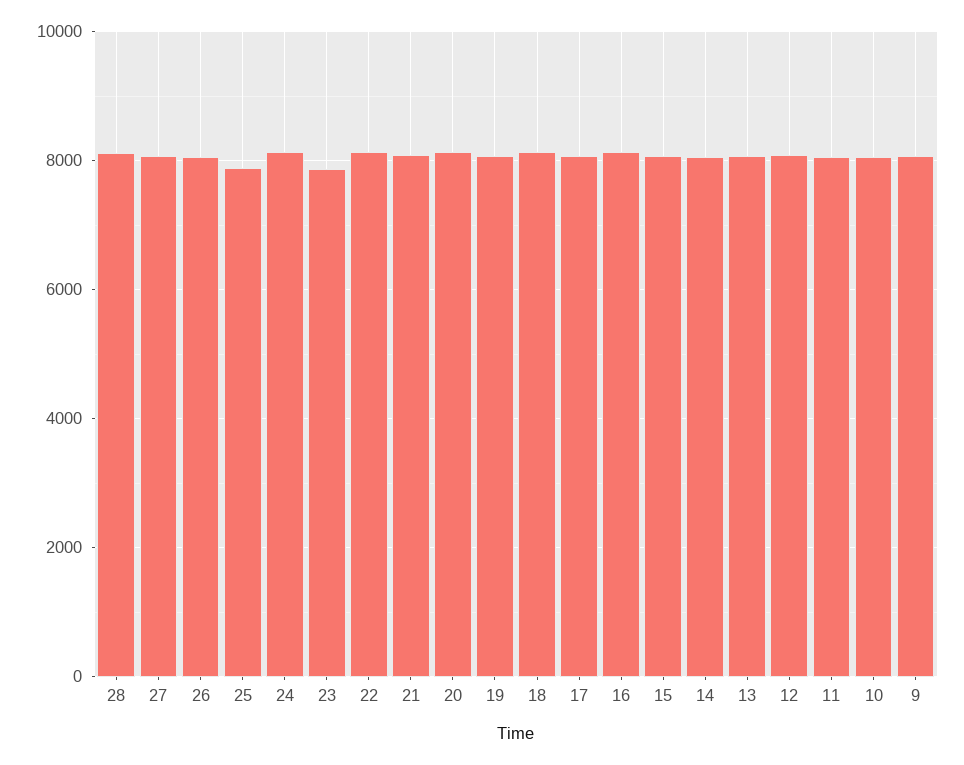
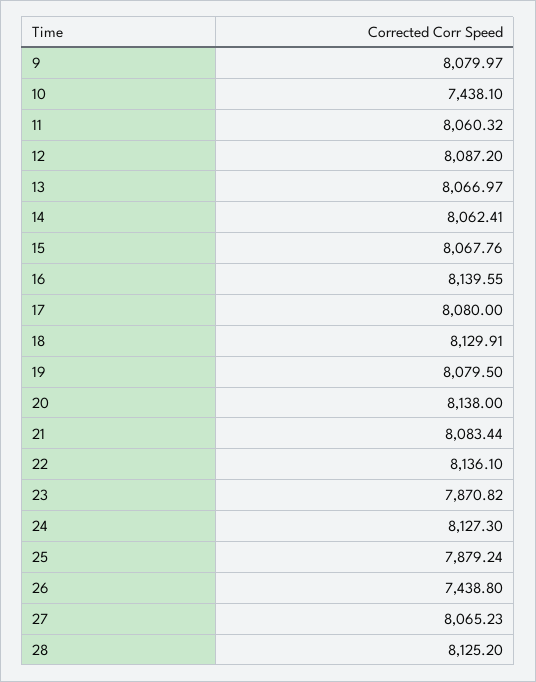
26: 8000 -> 7438.8
10: 8000 -> 7438.1

